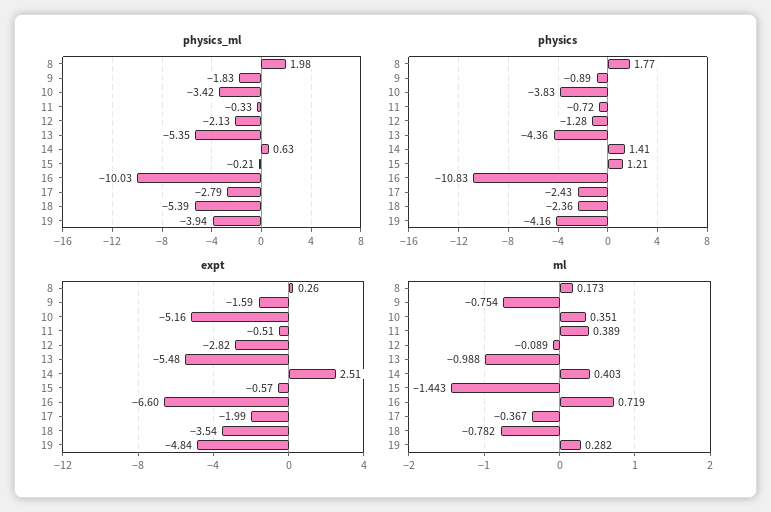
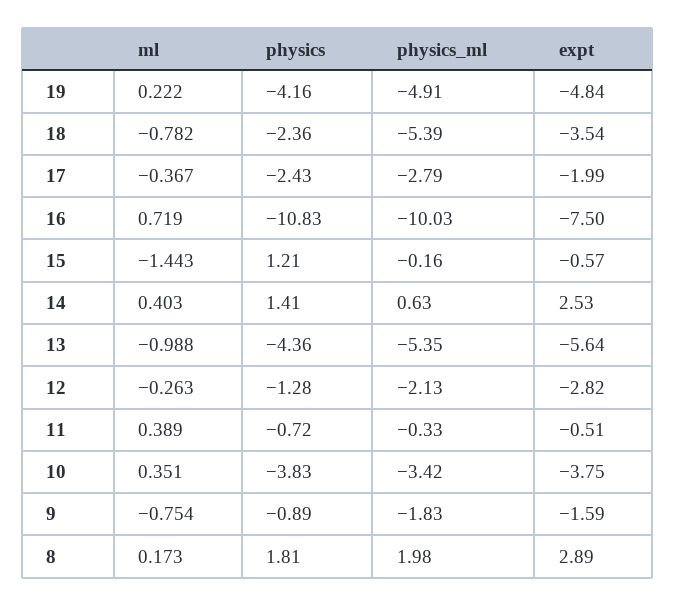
physics_ml, 15: -0.21 -> -0.16
physics_ml, 19: -3.94 -> -4.91
physics, 8: 1.77 -> 1.81
expt, 8: 0.26 -> 2.89
expt, 10: -5.16 -> -3.75
expt, 13: -5.48 -> -5.64
expt, 14: 2.51 -> 2.53
expt, 16: -6.6 -> -7.5
ml, 12: -0.089 -> -0.263
ml, 19: 0.282 -> 0.222

